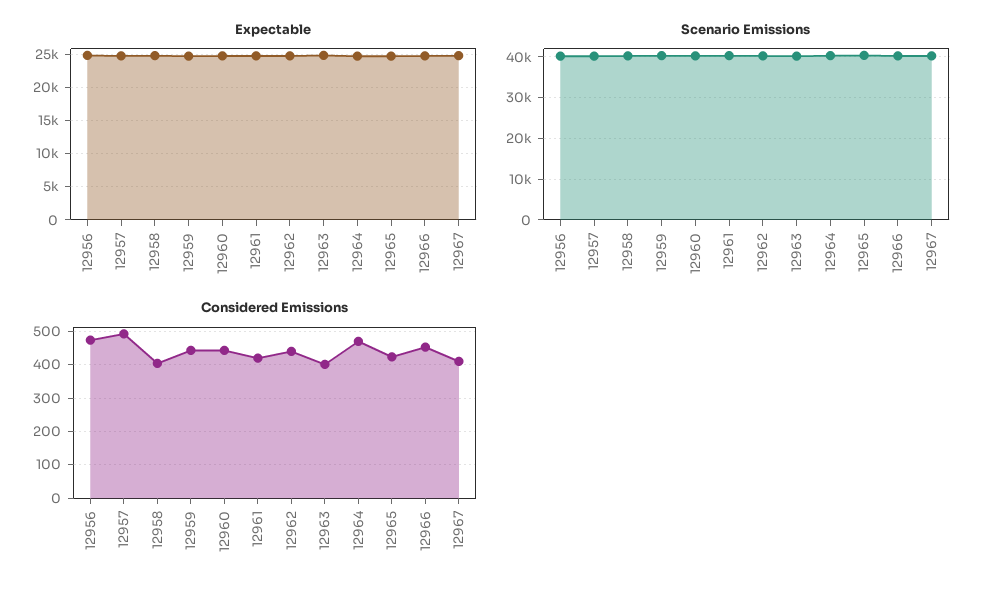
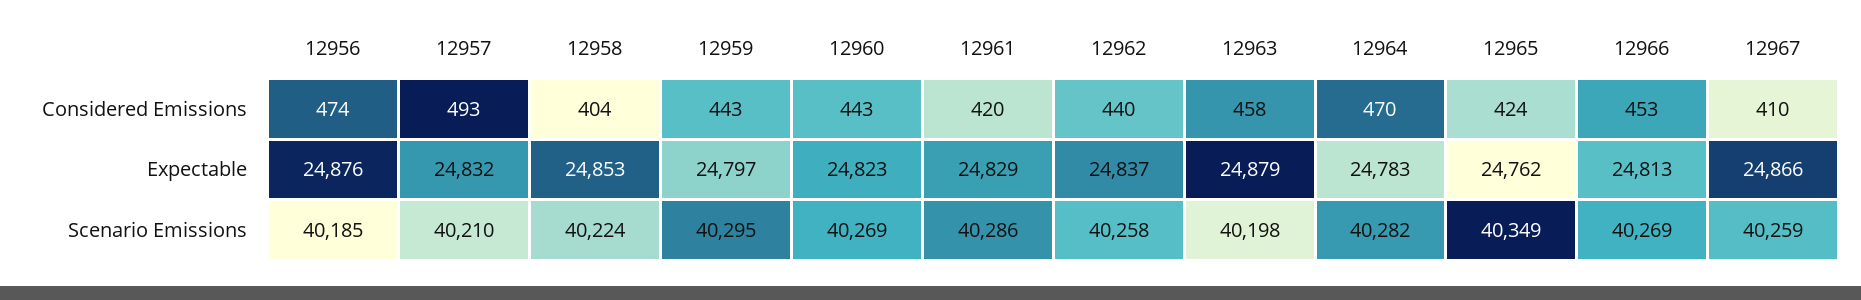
Considered Emissions, 12963: 400 -> 458

